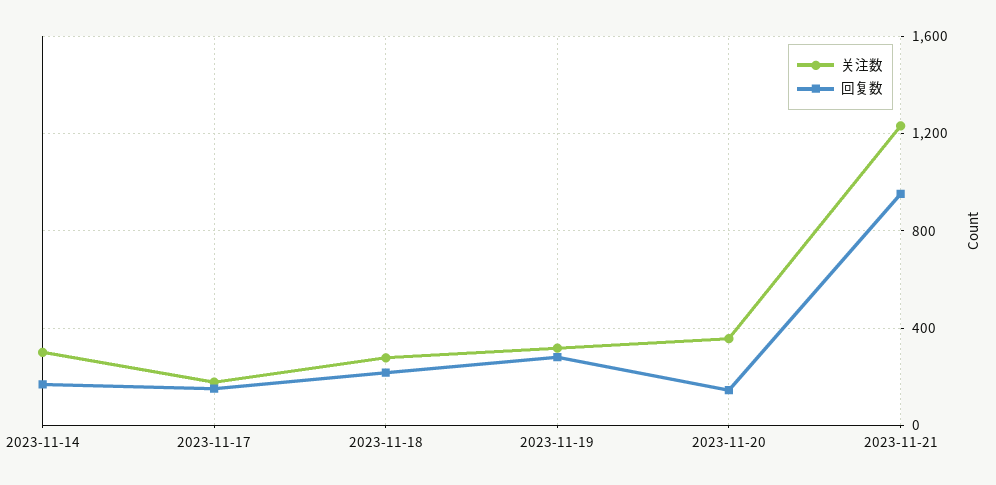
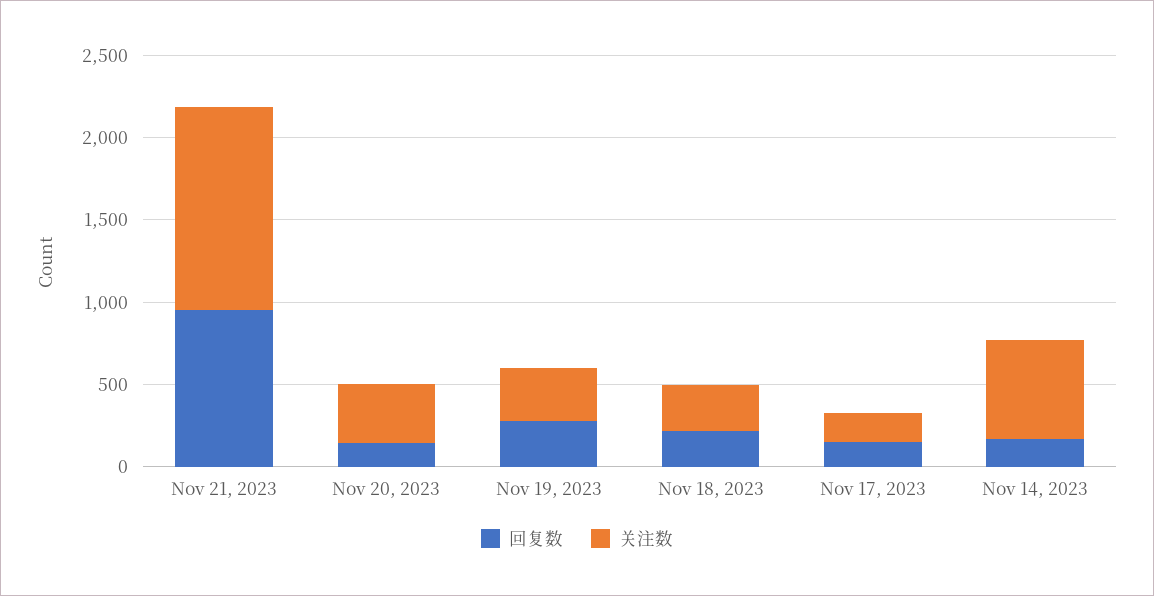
关注数, 2023-11-14: 300 -> 600

